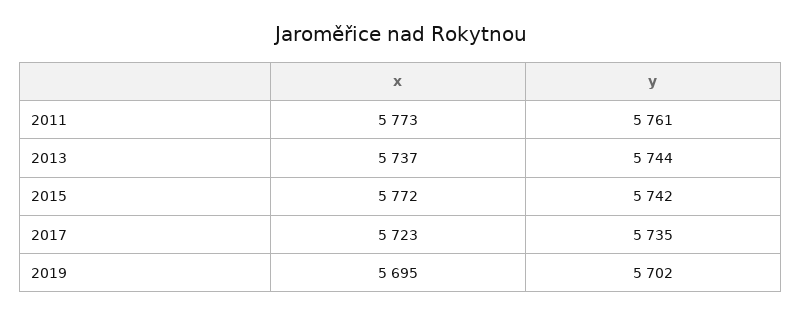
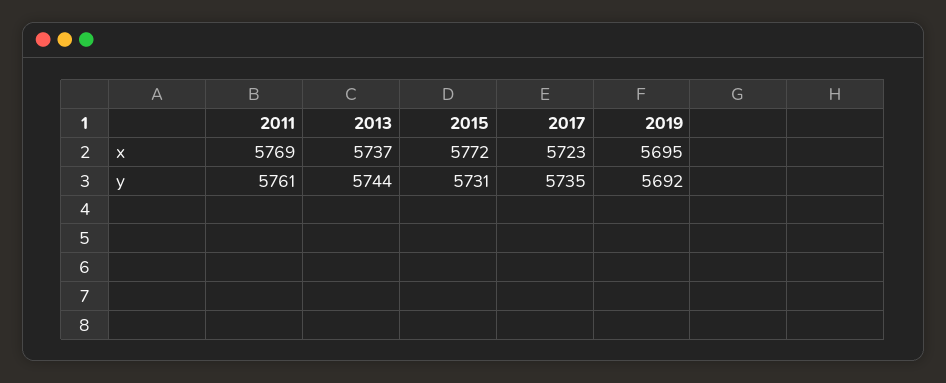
x, 2011: 5773 -> 5769
y, 2015: 5742 -> 5731
y, 2019: 5702 -> 5692

